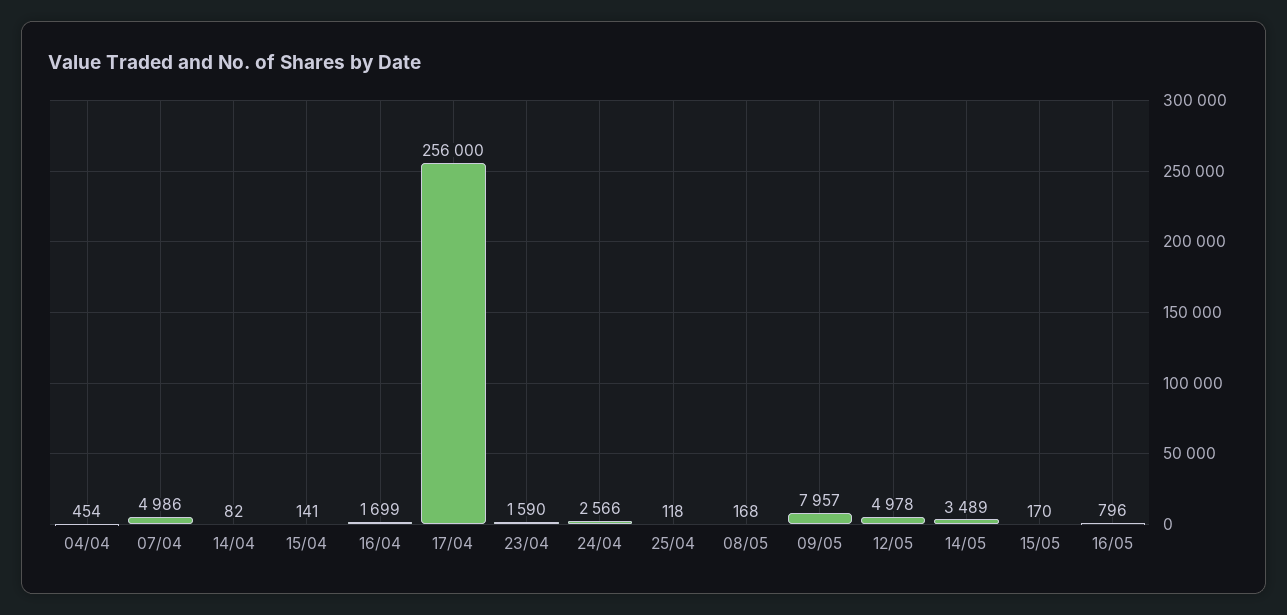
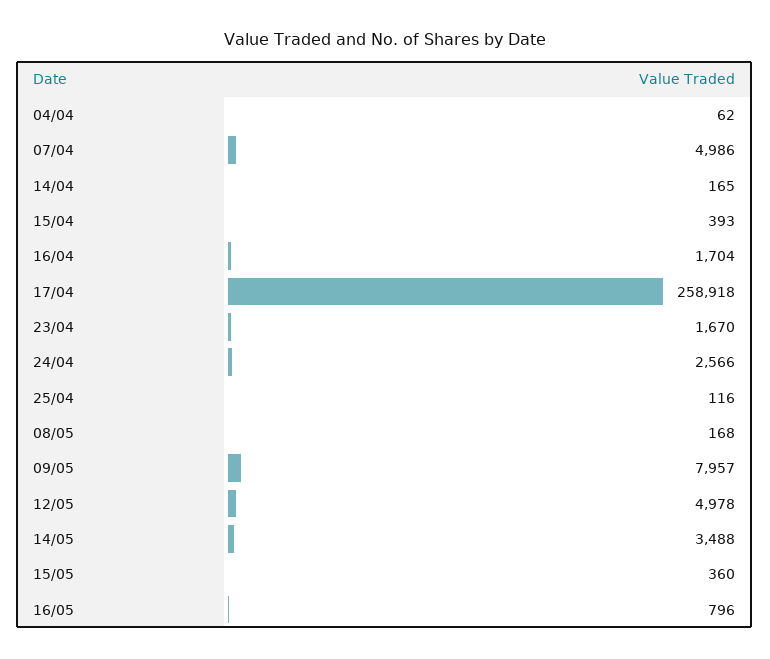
04/04: 454 -> 62
14/04: 82 -> 165
15/04: 141 -> 393
16/04: 1699 -> 1704
17/04: 256000 -> 258918
23/04: 1590 -> 1670
25/04: 118 -> 116
14/05: 3489 -> 3488
15/05: 170 -> 360

